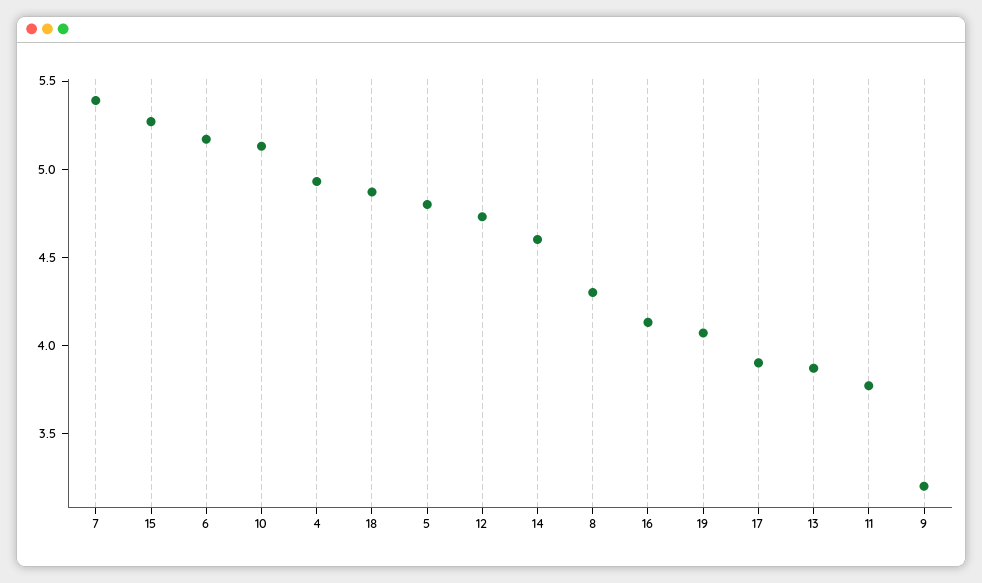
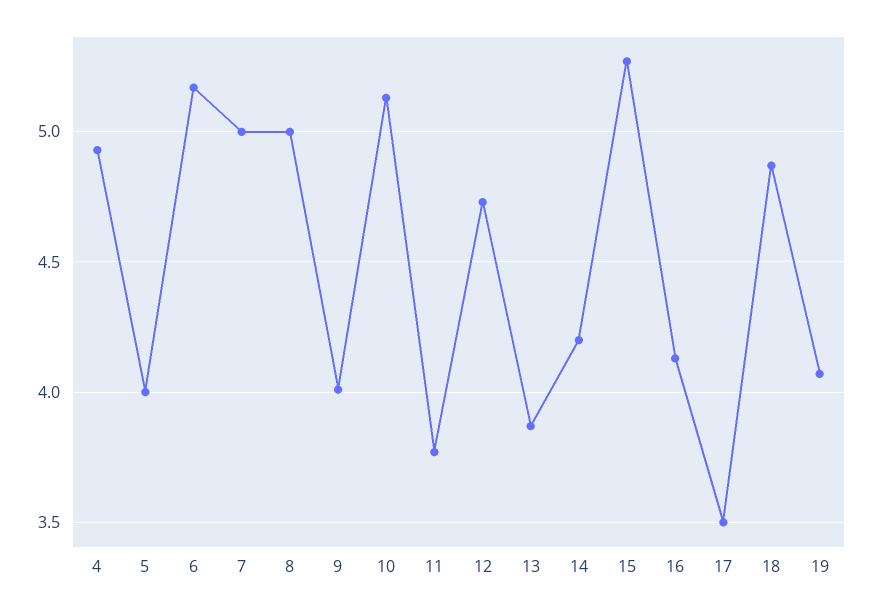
7: 5.4 -> 5
5: 4.8 -> 4
14: 4.6 -> 4.2
8: 4.3 -> 5
17: 3.9 -> 3.5
9: 3.2 -> 4

